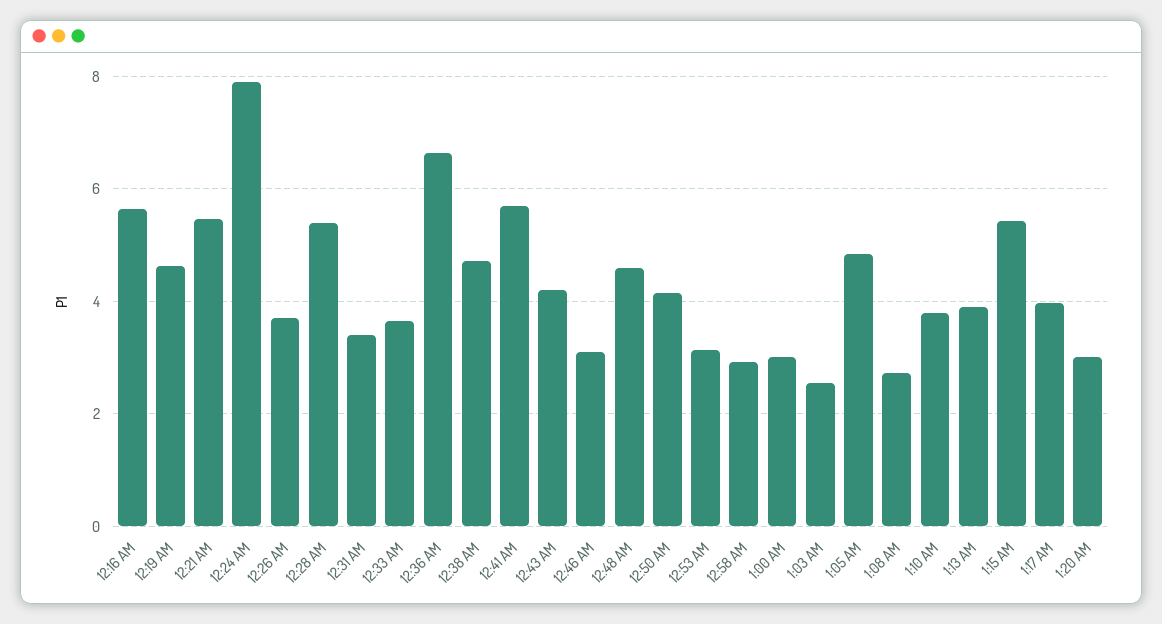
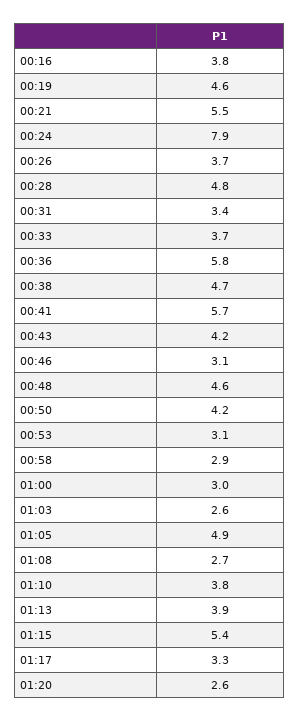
12:16 AM: 5.6 -> 3.8
12:28 AM: 5.4 -> 4.8
12:36 AM: 6.6 -> 5.8
1:17 AM: 4 -> 3.3
1:20 AM: 3 -> 2.6

